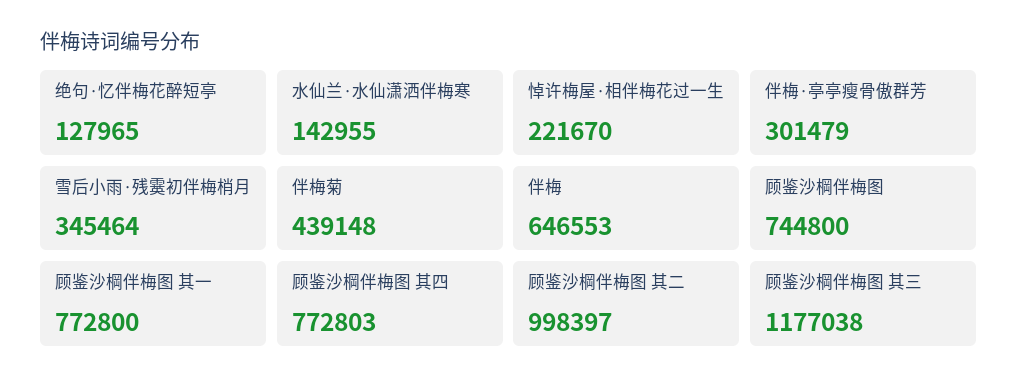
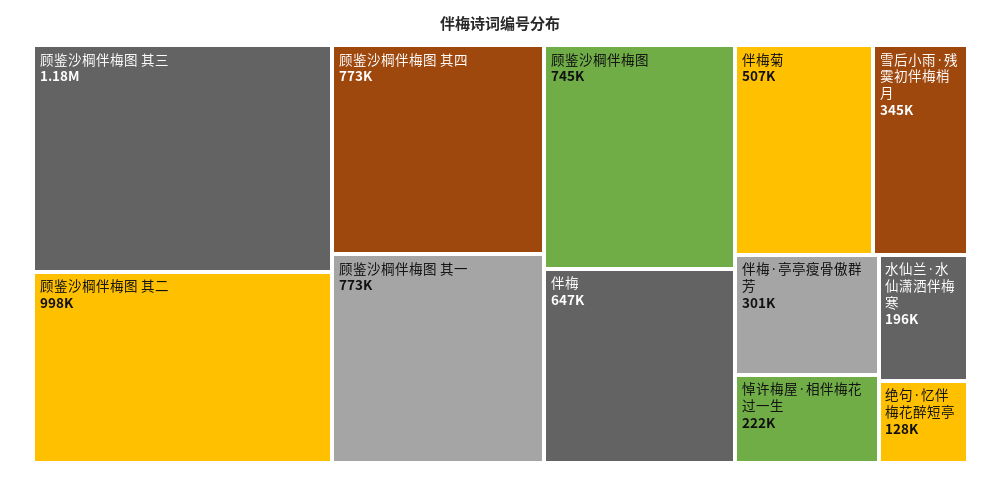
水仙兰·水仙潇洒伴梅寒: 142955 -> 196000
伴梅菊: 439148 -> 507000

